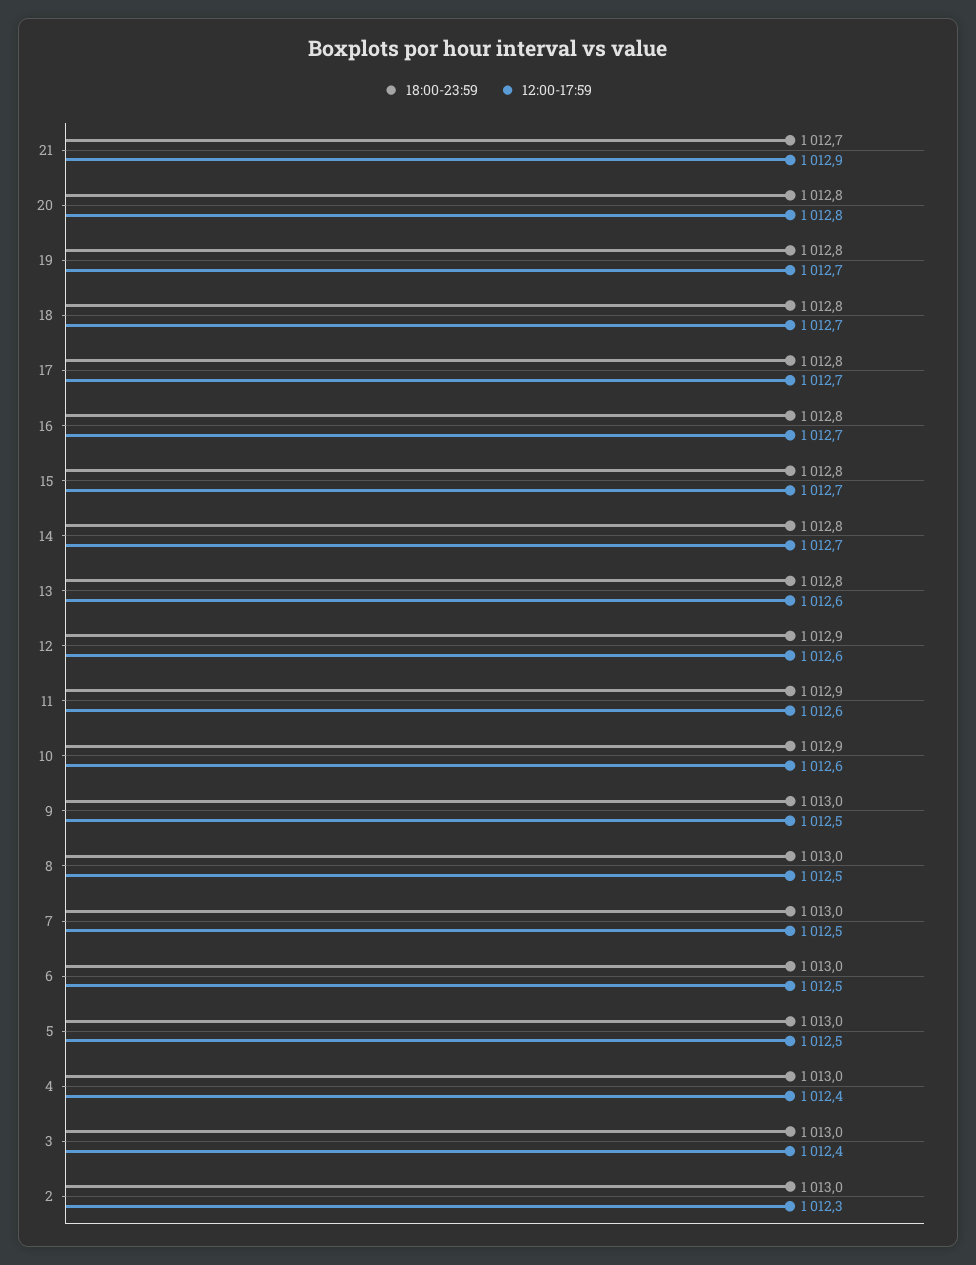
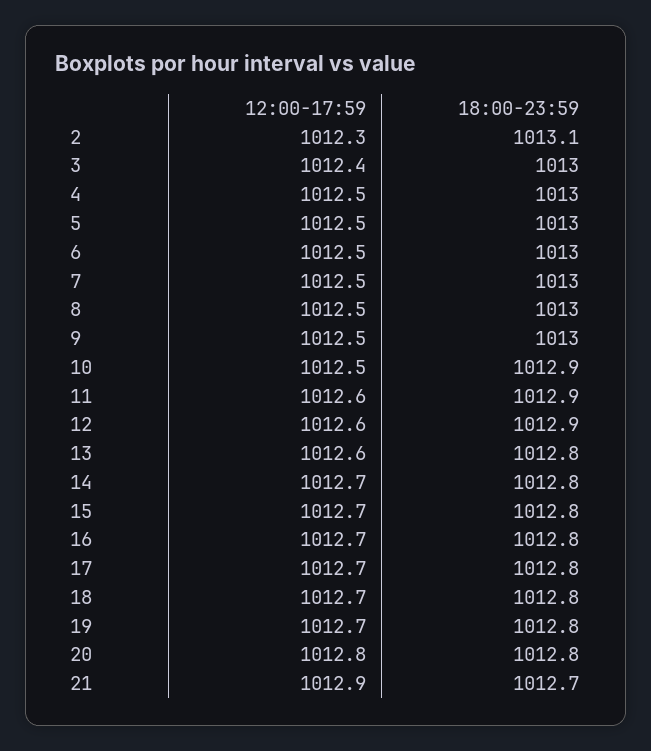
12:00-17:59, 10: 1012.6 -> 1012.5
12:00-17:59, 4: 1012.4 -> 1012.5
18:00-23:59, 2: 1013 -> 1013.1

